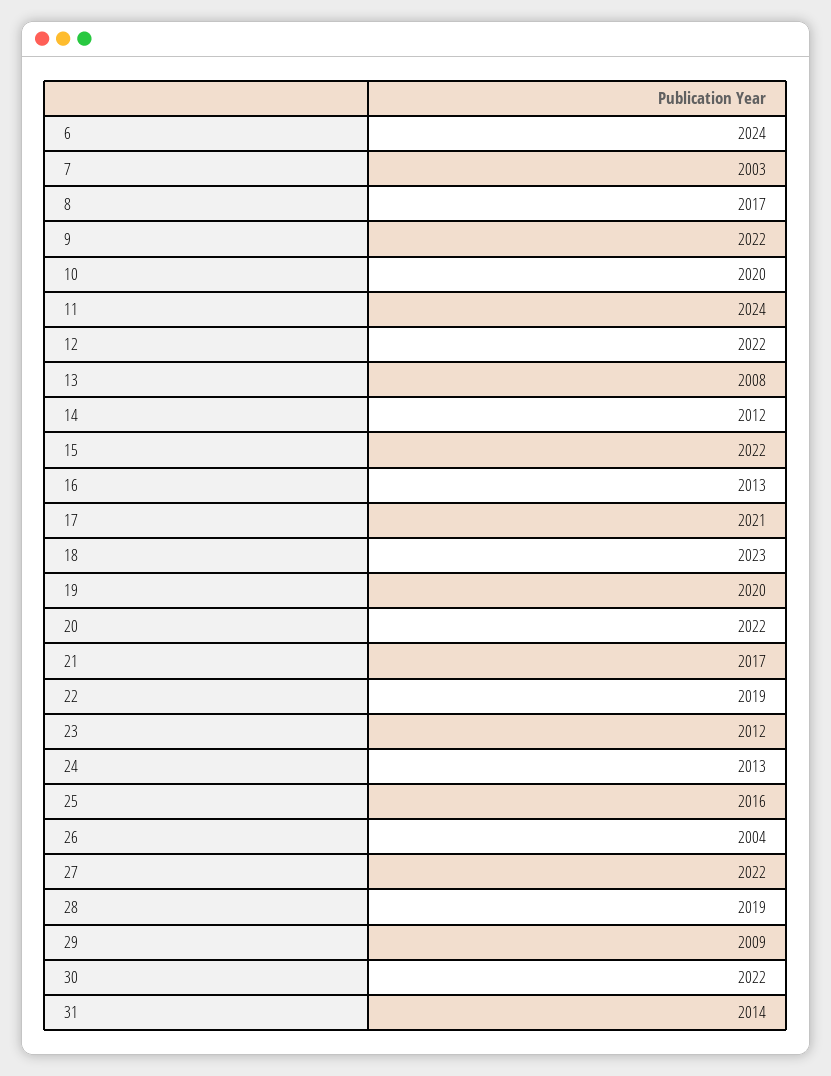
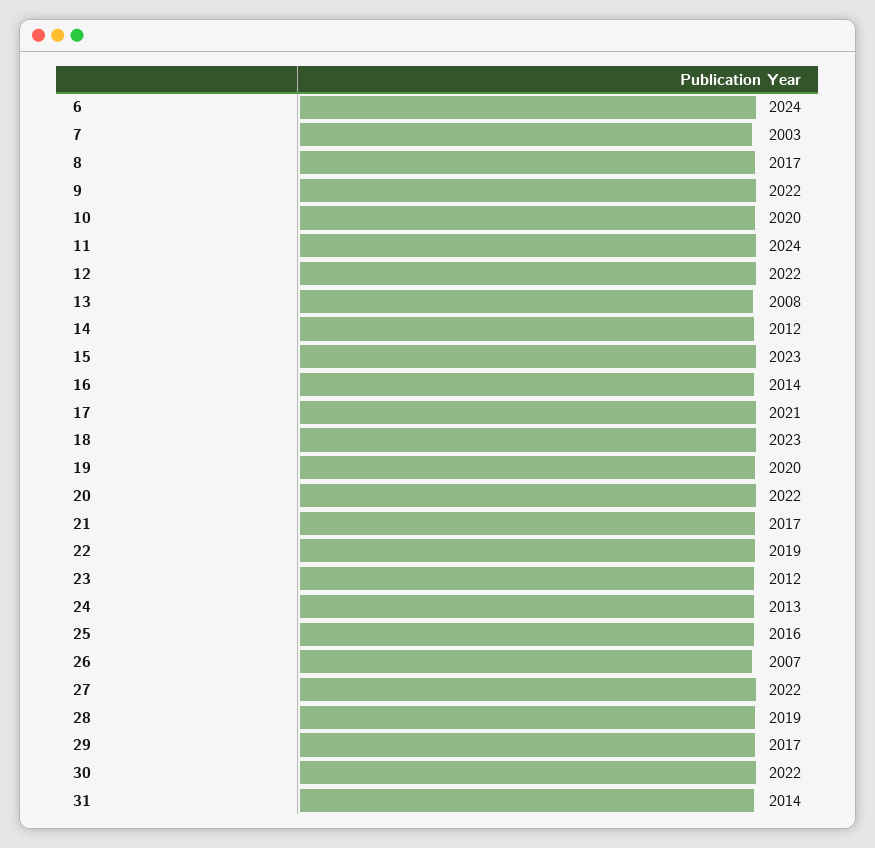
15: 2022 -> 2023
16: 2013 -> 2014
26: 2004 -> 2007
29: 2009 -> 2017

